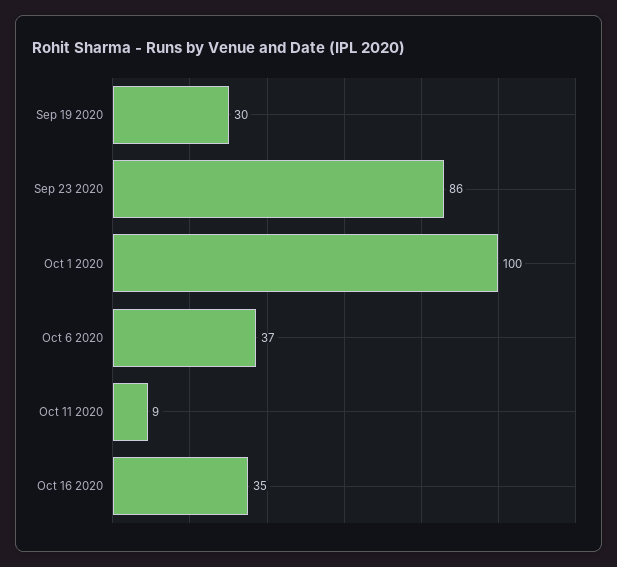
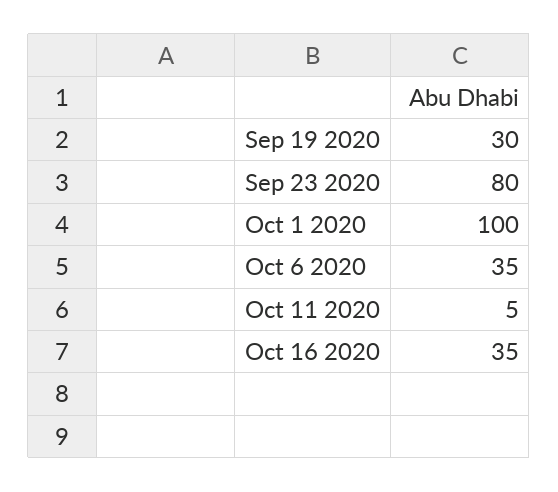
Sep 23 2020: 86 -> 80
Oct 6 2020: 37 -> 35
Oct 11 2020: 9 -> 5

